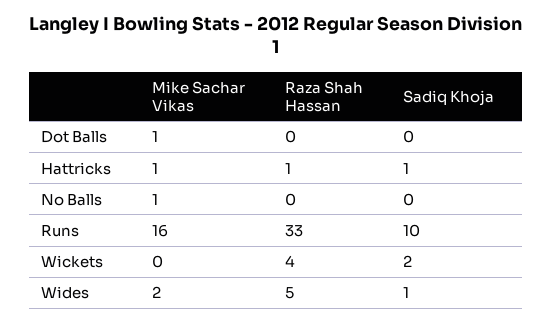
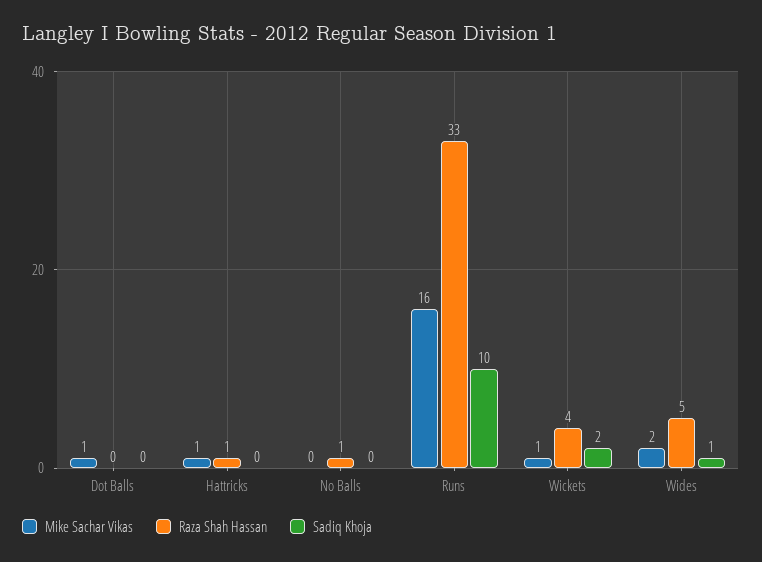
Sadiq Khoja, Hattricks: 1 -> 0
Mike Sachar Vikas, No Balls: 1 -> 0
Raza Shah Hassan, No Balls: 0 -> 1
Mike Sachar Vikas, Wickets: 0 -> 1

